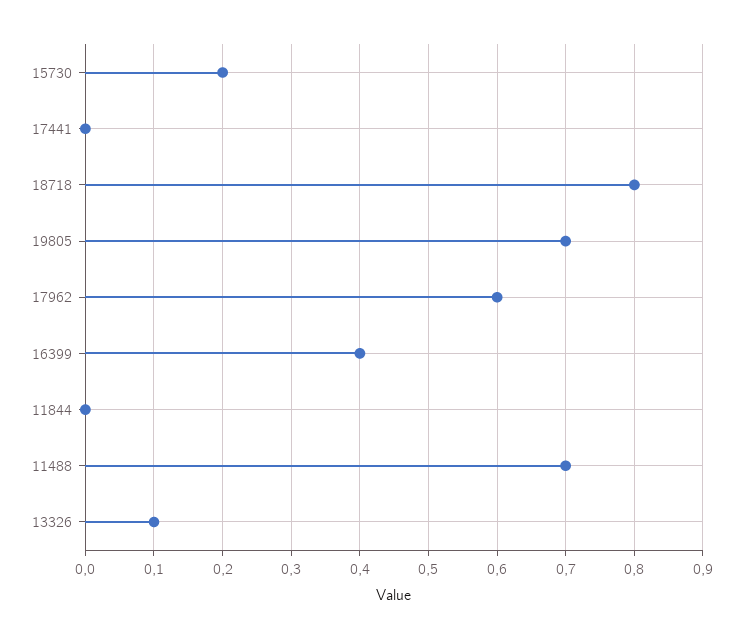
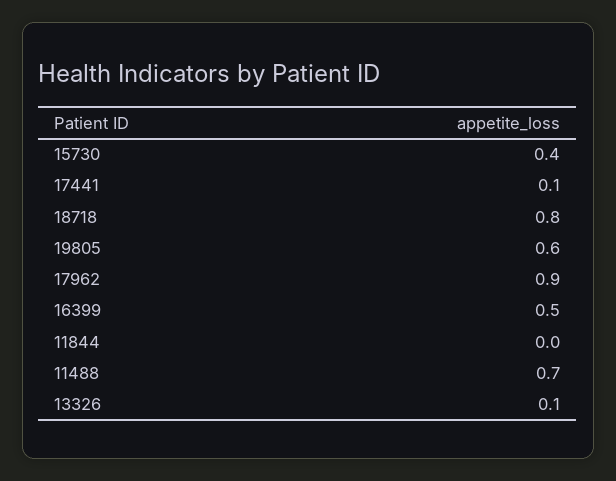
15730: 0.2 -> 0.4
17441: 0 -> 0.1
19805: 0.7 -> 0.6
17962: 0.6 -> 0.9
16399: 0.4 -> 0.5

